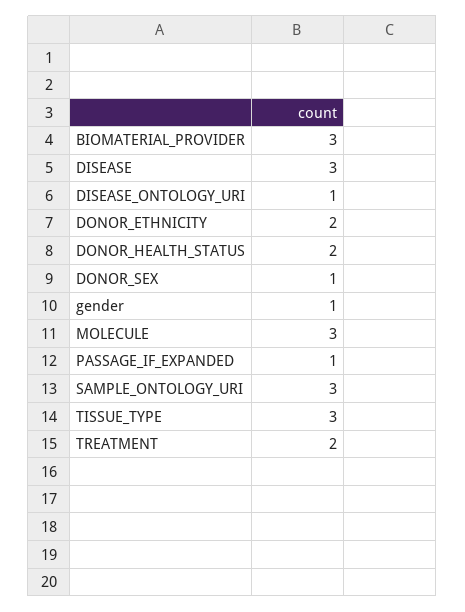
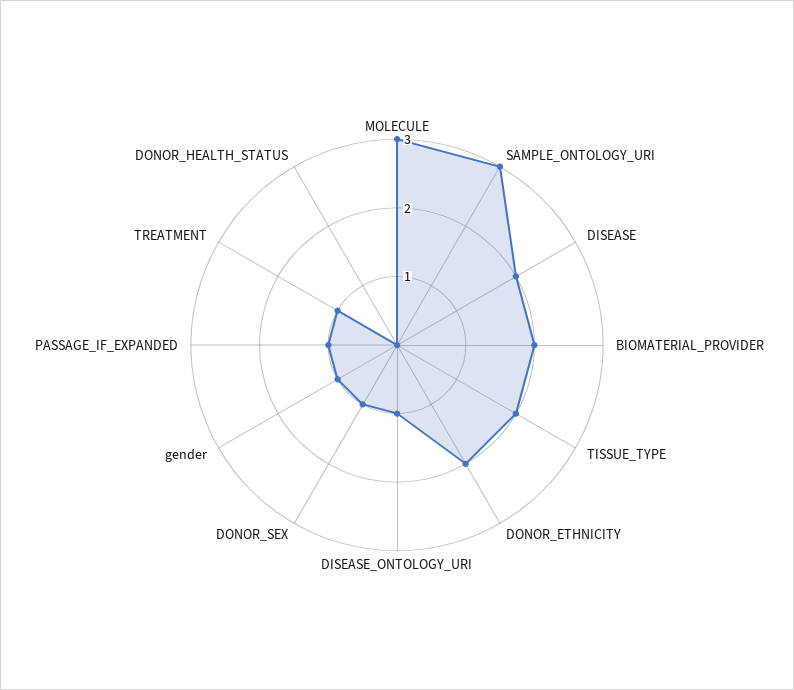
BIOMATERIAL_PROVIDER: 3 -> 2
DISEASE: 3 -> 2
DONOR_HEALTH_STATUS: 2 -> 0
TISSUE_TYPE: 3 -> 2
TREATMENT: 2 -> 1

